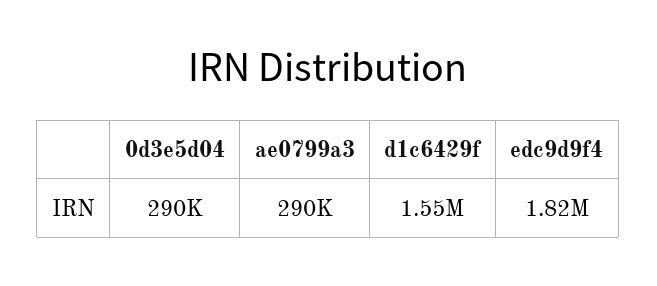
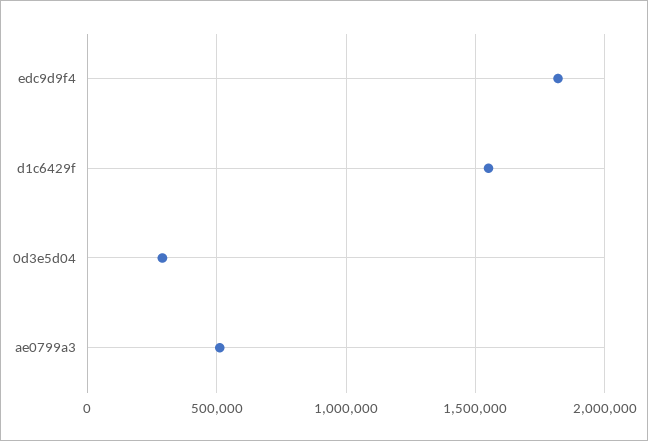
ae0799a3: 290000 -> 500000

